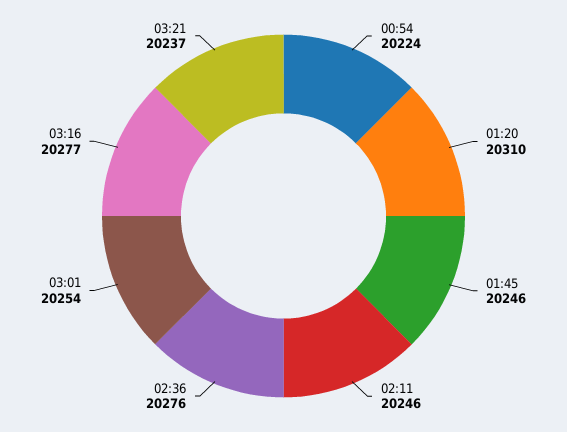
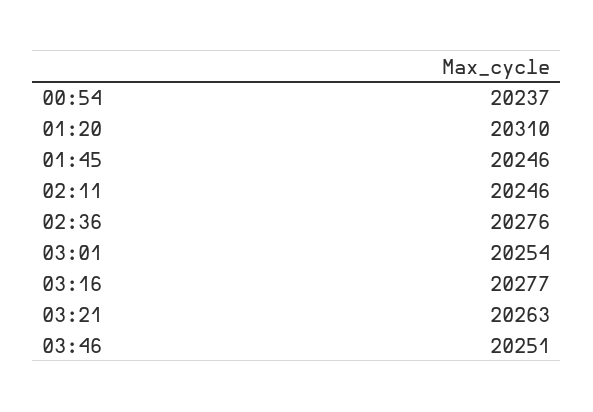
00:54: 20224 -> 20237
03:21: 20237 -> 20263
03:46: none -> 20251

